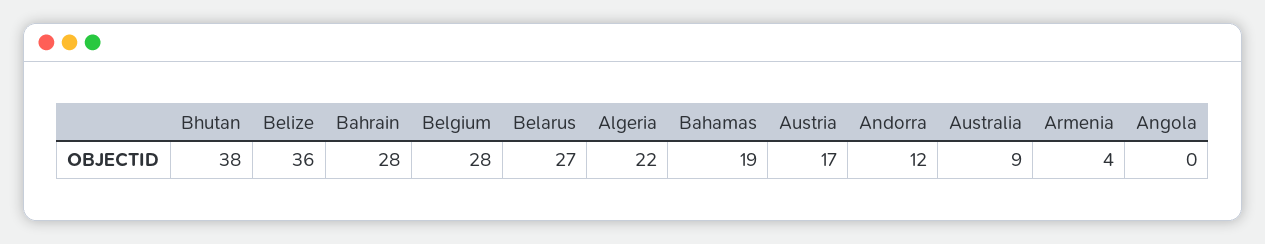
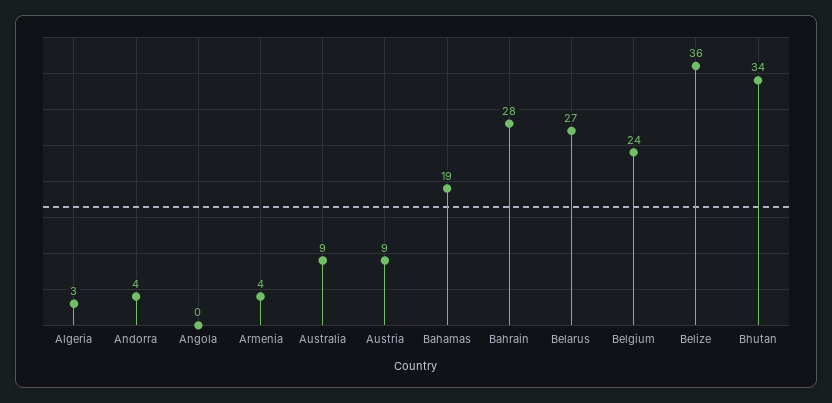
Bhutan: 38 -> 34
Belgium: 28 -> 24
Algeria: 22 -> 3
Austria: 17 -> 9
Andorra: 12 -> 4

